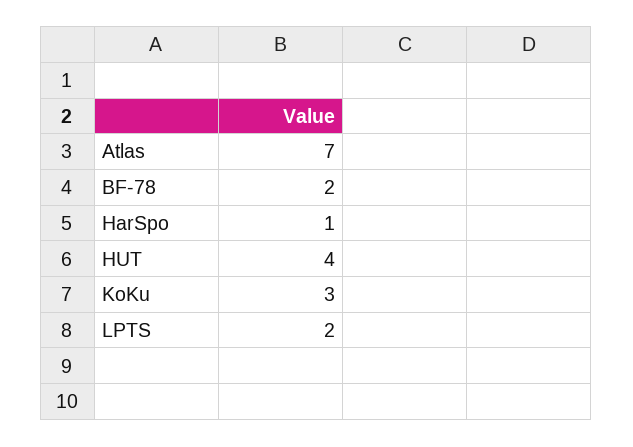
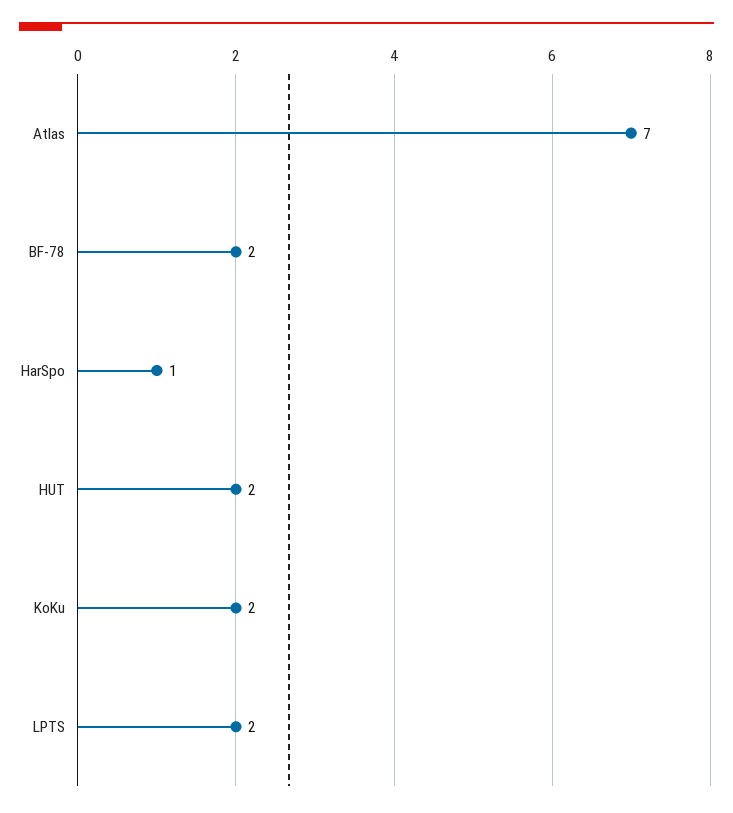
HUT: 4 -> 2
KoKu: 3 -> 2

